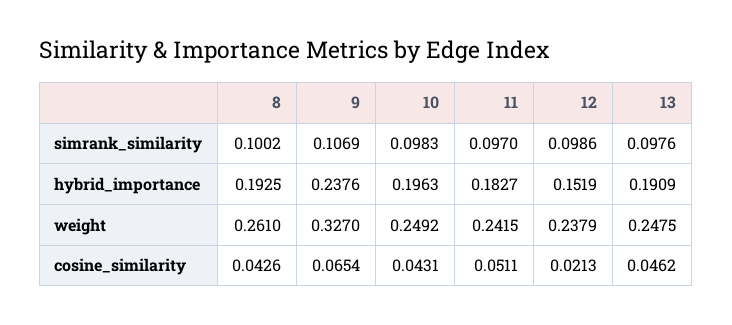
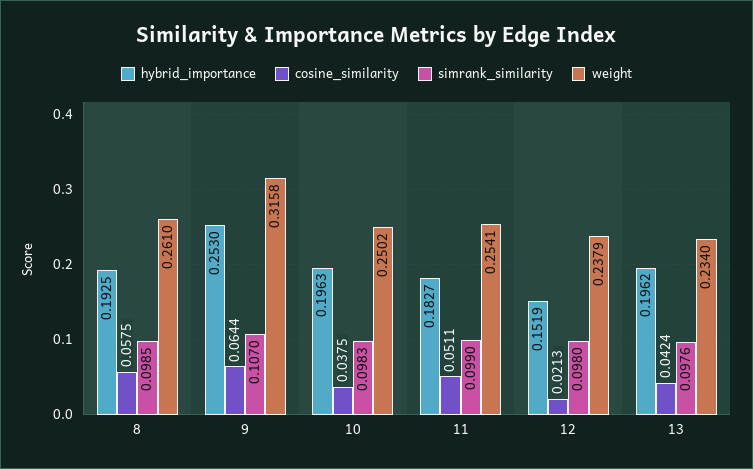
simrank_similarity, 8: 0.1002 -> 0.0985
simrank_similarity, 9: 0.1069 -> 0.107
simrank_similarity, 11: 0.097 -> 0.099
simrank_similarity, 12: 0.0986 -> 0.098
hybrid_importance, 9: 0.2376 -> 0.253
hybrid_importance, 13: 0.1909 -> 0.1962
weight, 9: 0.327 -> 0.3158
weight, 10: 0.2492 -> 0.2502
weight, 11: 0.2415 -> 0.2541
weight, 13: 0.2475 -> 0.234
cosine_similarity, 8: 0.0426 -> 0.0575
cosine_similarity, 9: 0.0654 -> 0.0644
cosine_similarity, 10: 0.0431 -> 0.0375
cosine_similarity, 13: 0.0462 -> 0.0424

